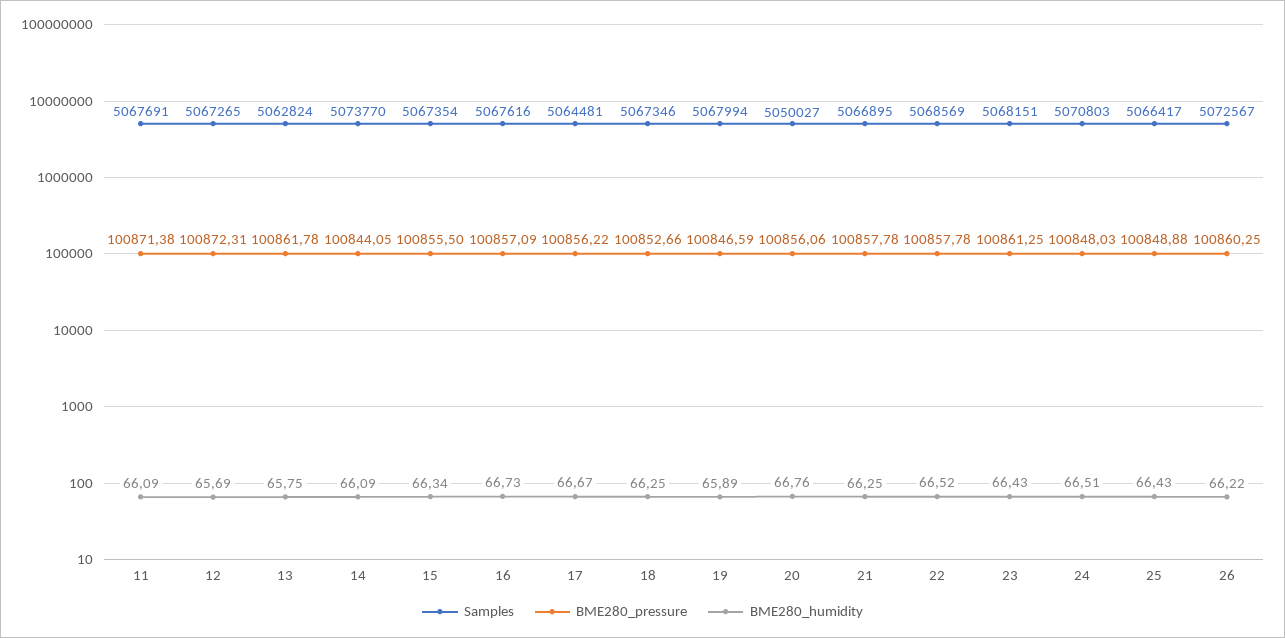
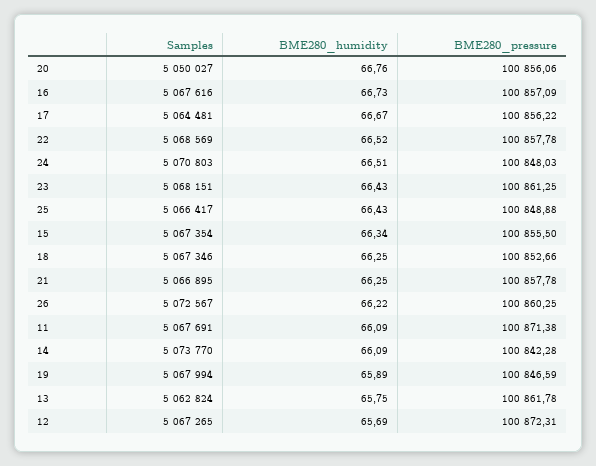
BME280_pressure, 14: 100844.05 -> 100842.28

